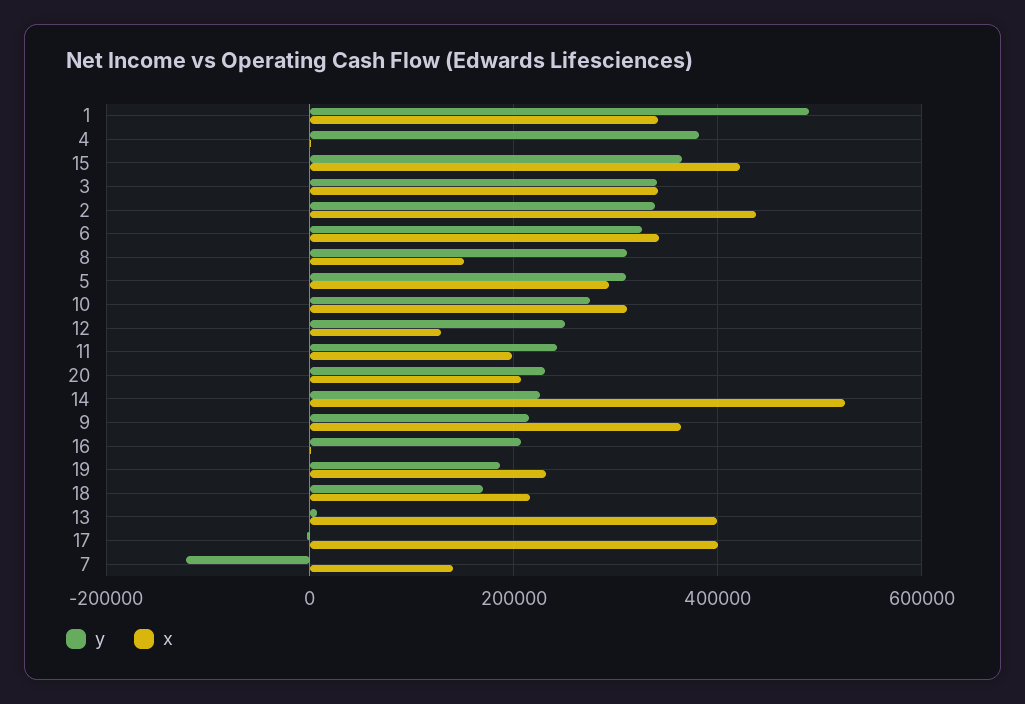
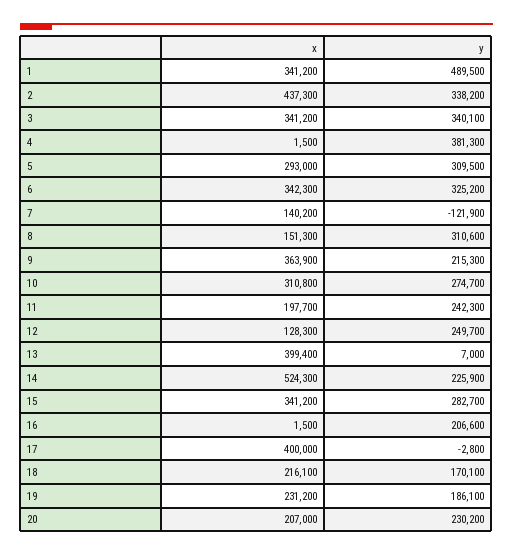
y, 15: 360000 -> 282700
x, 15: 420000 -> 341200

